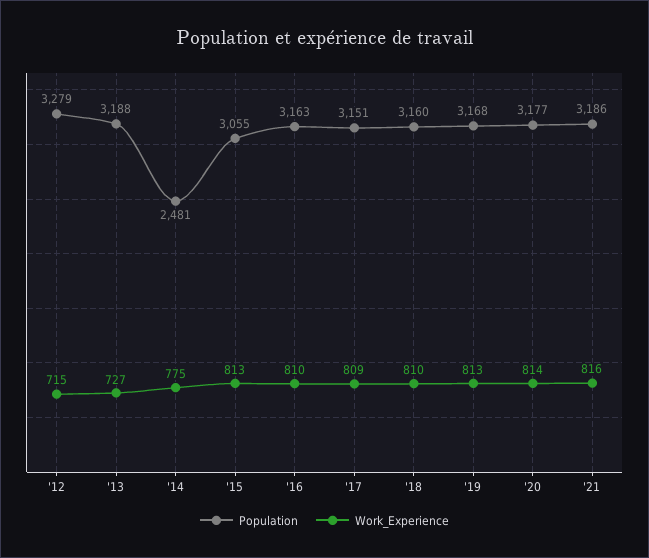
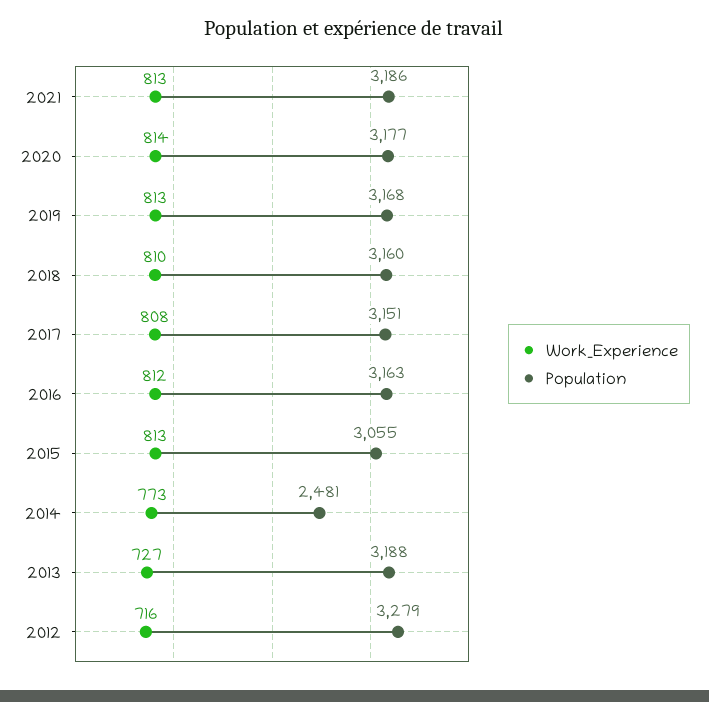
Work_Experience, '12: 715 -> 716
Work_Experience, '14: 775 -> 773
Work_Experience, '16: 810 -> 812
Work_Experience, '17: 809 -> 808
Work_Experience, '21: 816 -> 813

